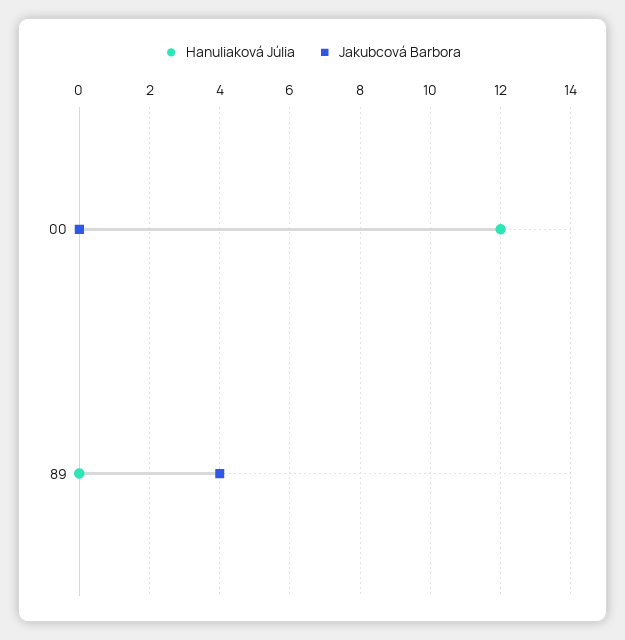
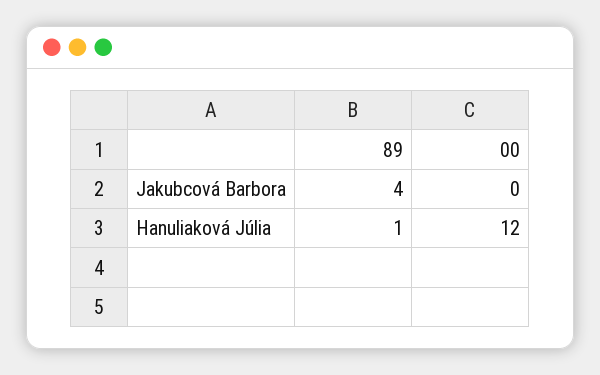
Hanuliaková Júlia, 89: 0 -> 1

